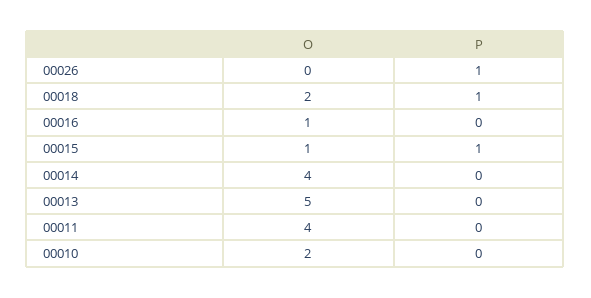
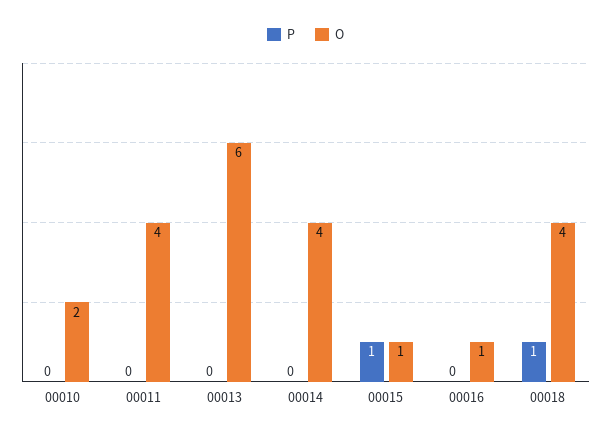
O, 00026: 0 -> none
P, 00026: 1 -> none
O, 00018: 2 -> 4
O, 00013: 5 -> 6

